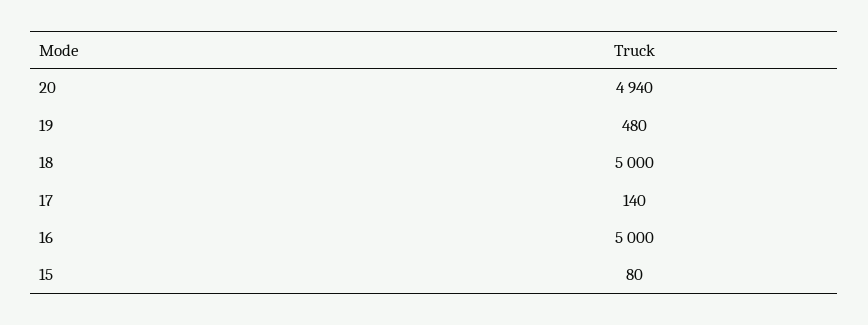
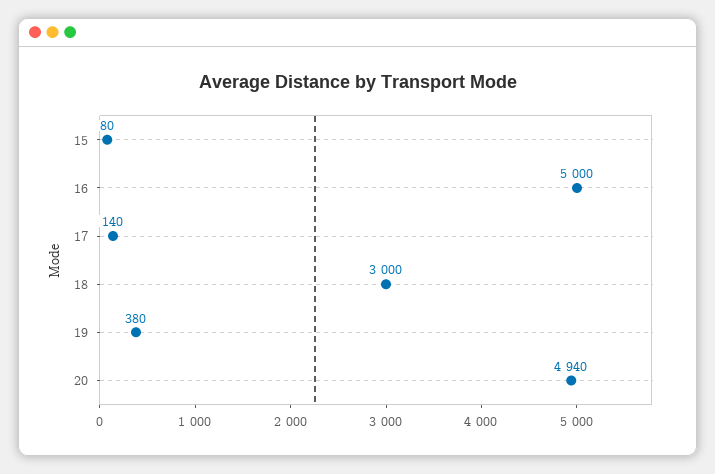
19: 480 -> 380
18: 5000 -> 3000

